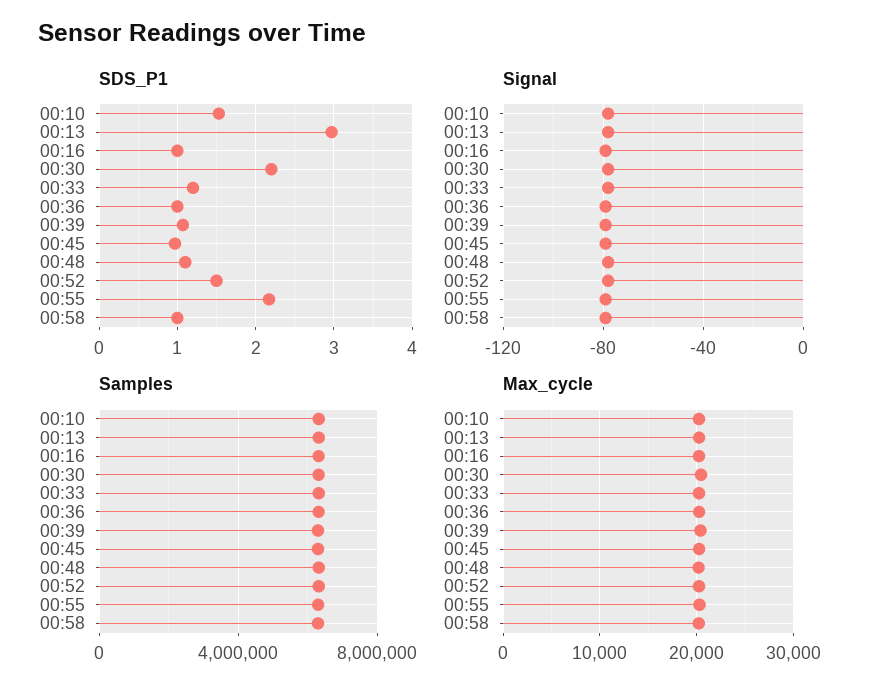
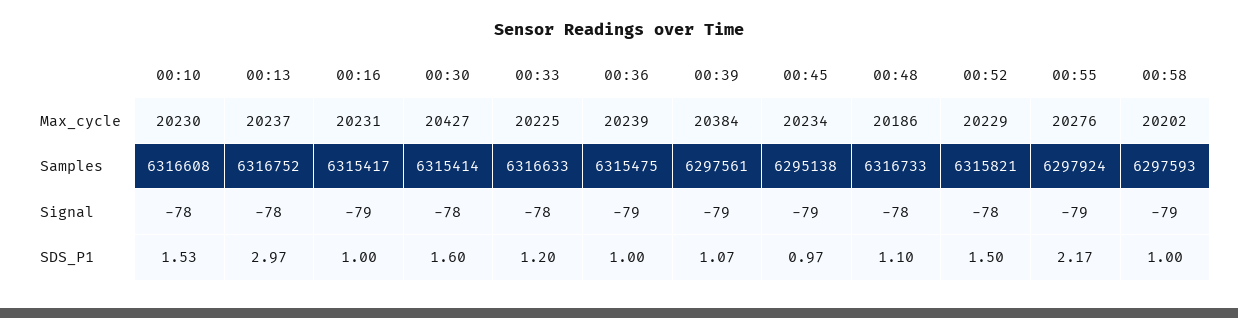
SDS_P1, 00:30: 2.2 -> 1.6

